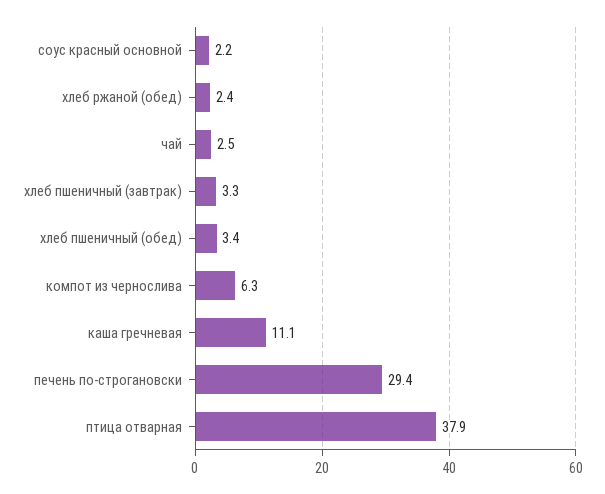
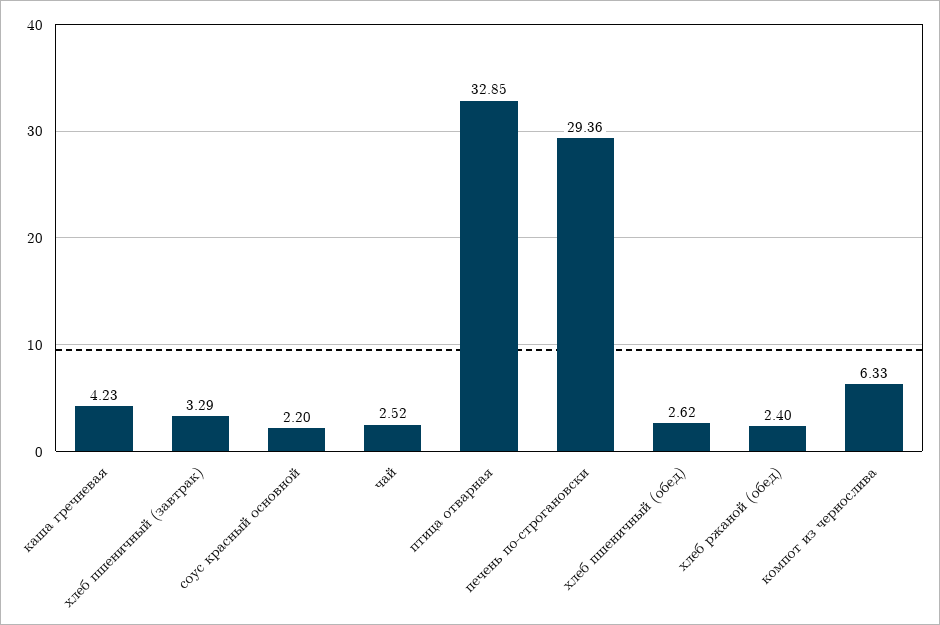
хлеб пшеничный (обед): 3.4 -> 2.62
каша гречневая: 11.1 -> 4.23
птица отварная: 37.9 -> 32.85

